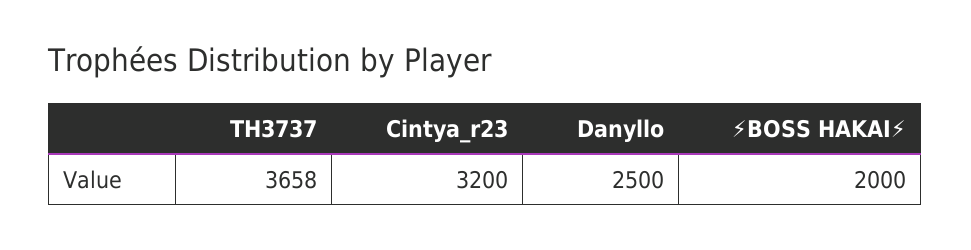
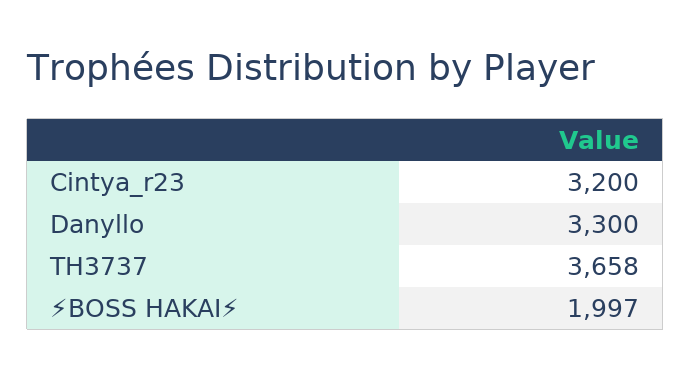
Danyllo: 2500 -> 3300
⚡BOSS HAKAI⚡: 2000 -> 1997

